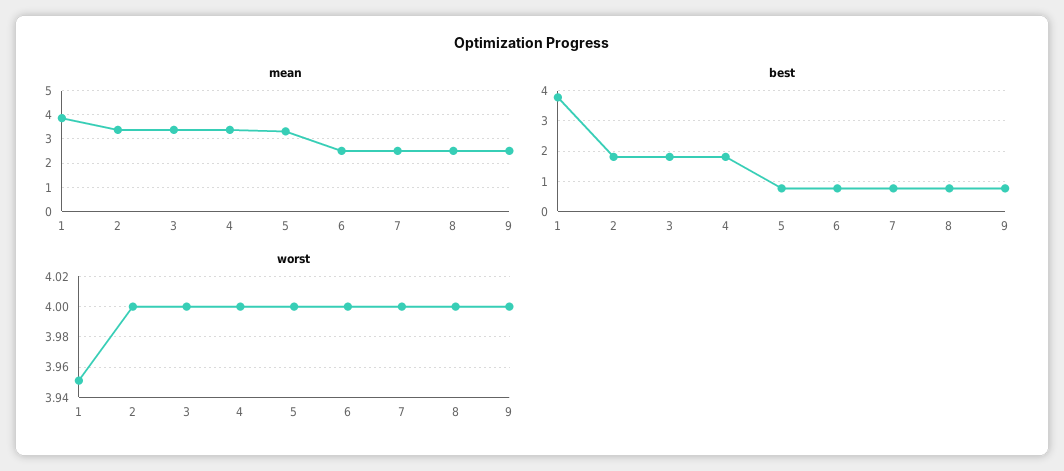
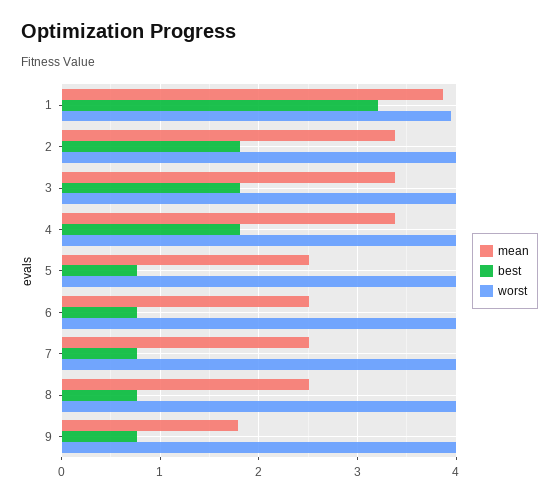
mean, 5: 3.25 -> 2.5
mean, 9: 2.5 -> 1.8
best, 1: 3.8 -> 3.2

